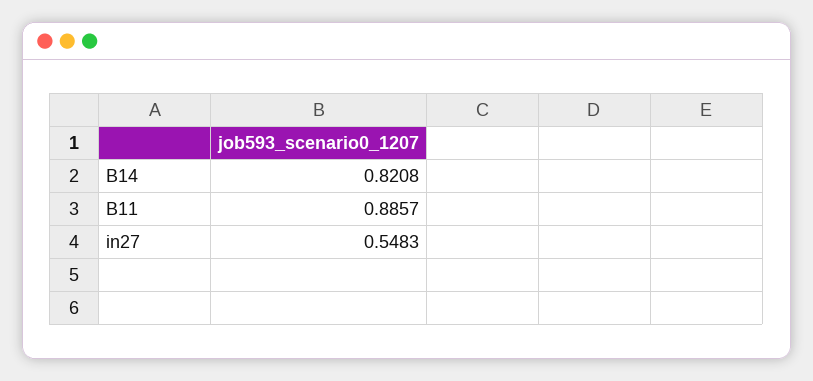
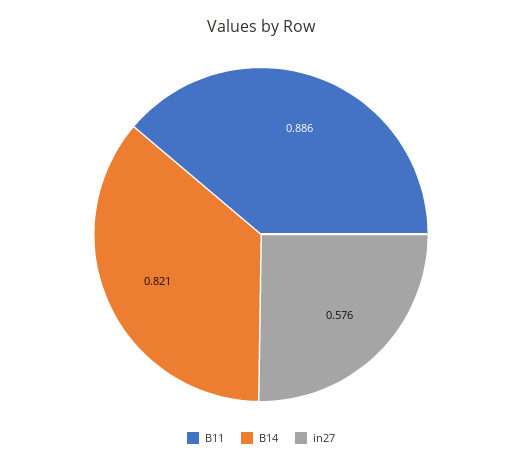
in27: 0.5483 -> 0.576

